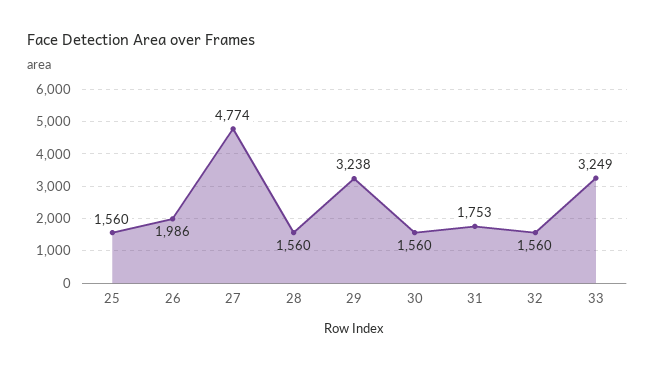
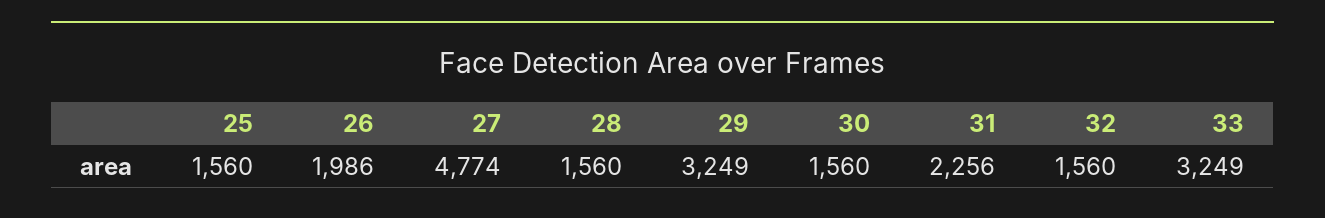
29: 3238 -> 3249
31: 1753 -> 2256

